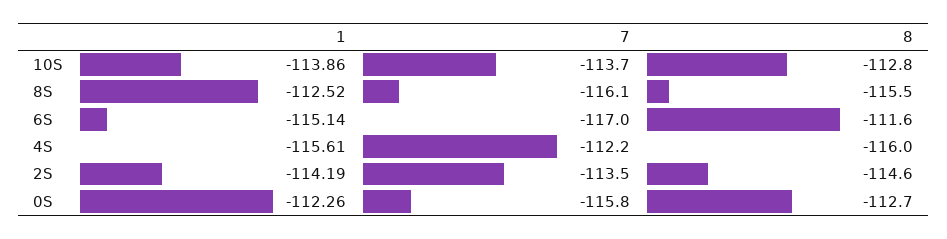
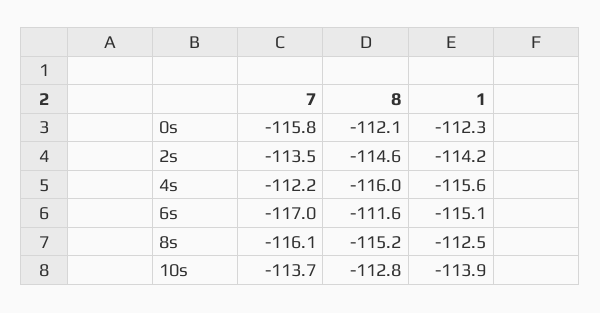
8, 8S: -115.5 -> -115.2
8, 0S: -112.7 -> -112.1

